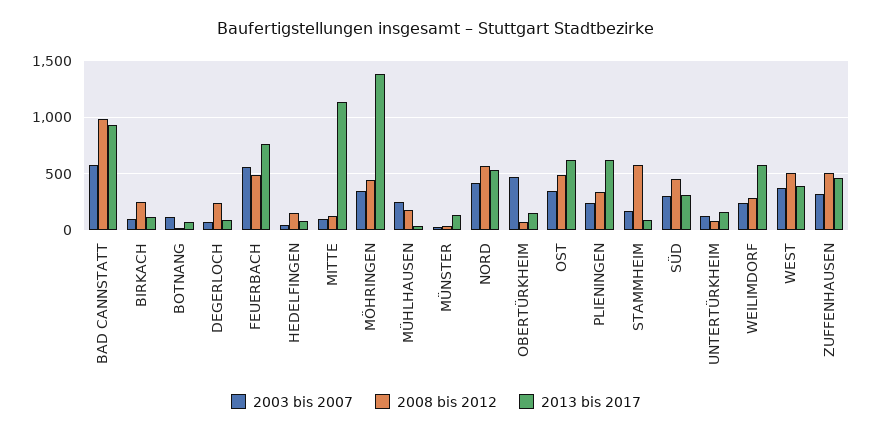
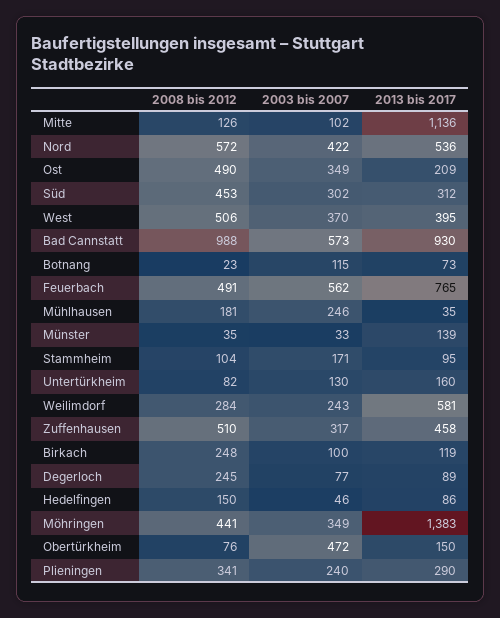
2013 bis 2017, OST: 600 -> 209
2013 bis 2017, PLIENINGEN: 600 -> 290
2008 bis 2012, STAMMHEIM: 600 -> 104

